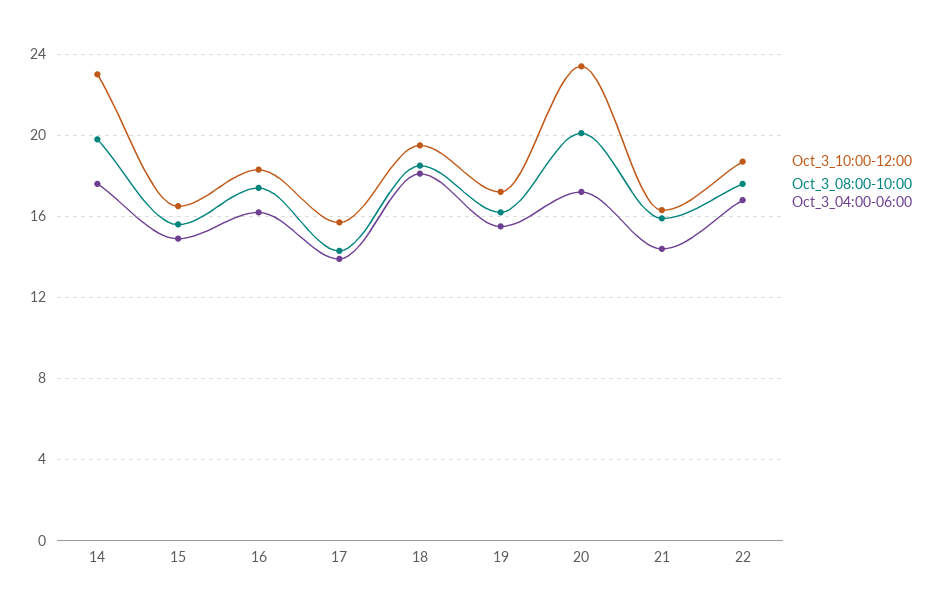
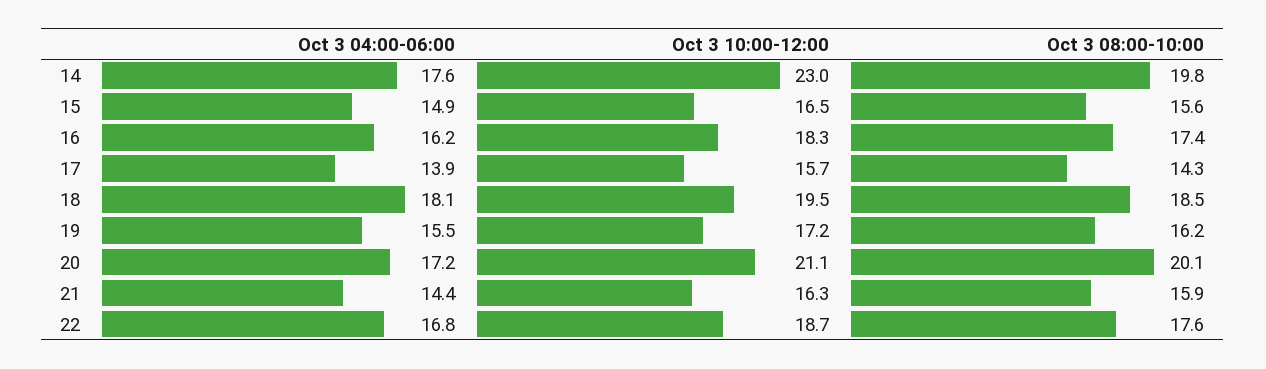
Oct_3_10:00-12:00, 20: 23.5 -> 21.1

